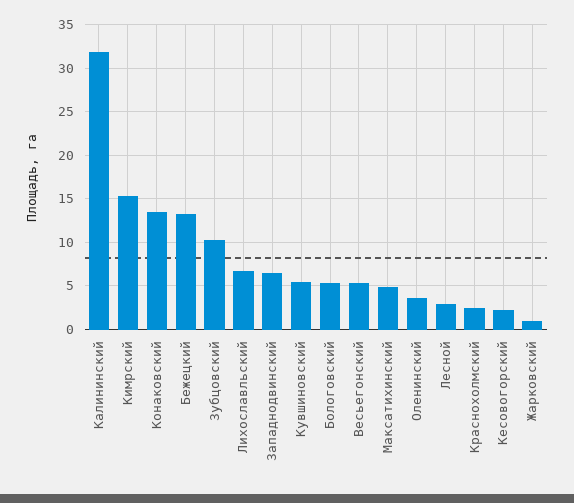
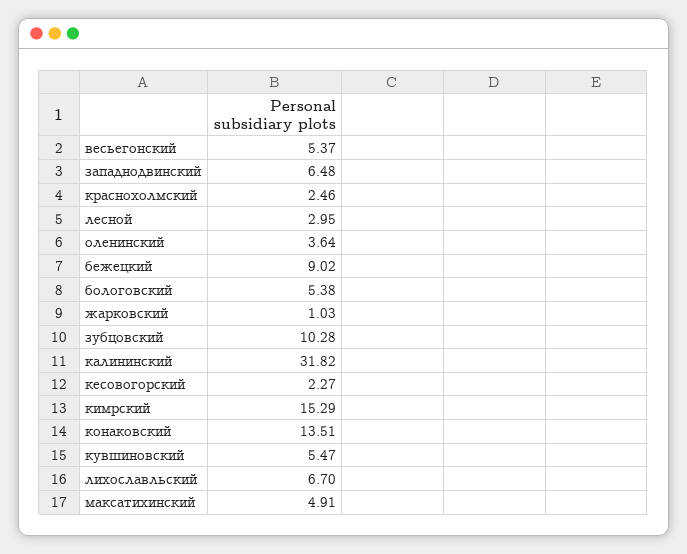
Бежецкий: 13 -> 9.02

